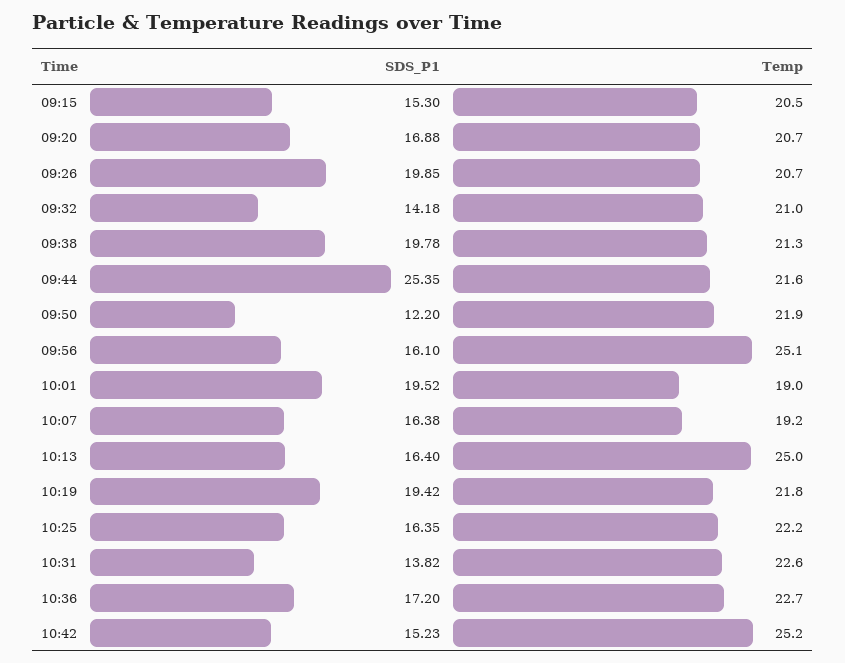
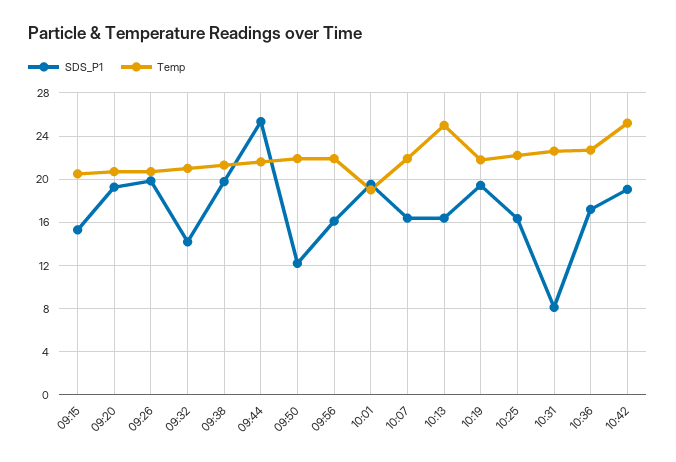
SDS_P1, 09:20: 16.88 -> 19
Temp, 09:56: 25.1 -> 22
Temp, 10:07: 19.2 -> 22
SDS_P1, 10:31: 13.82 -> 8
SDS_P1, 10:42: 15.23 -> 19

